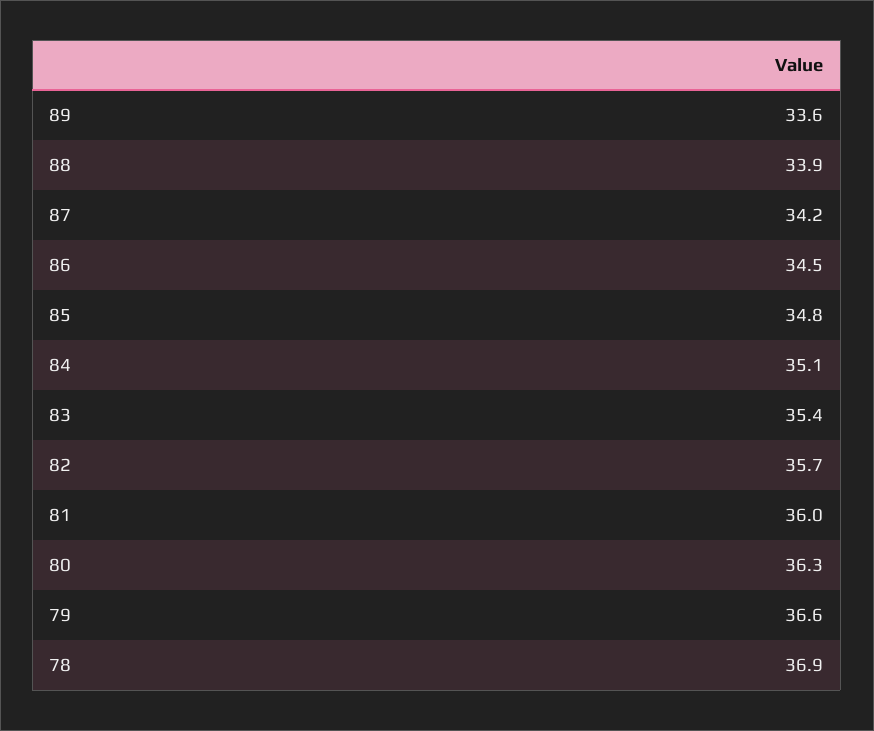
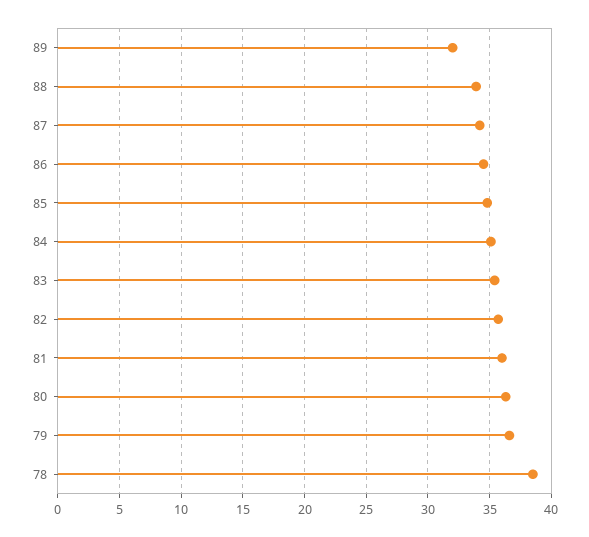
89: 33.6 -> 32
78: 36.9 -> 38.5

